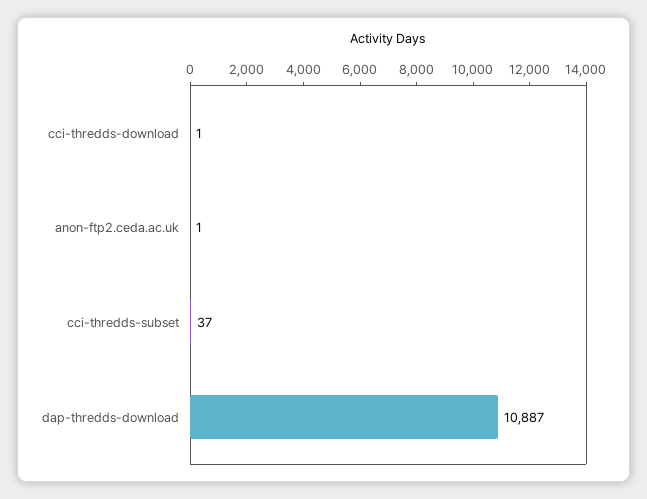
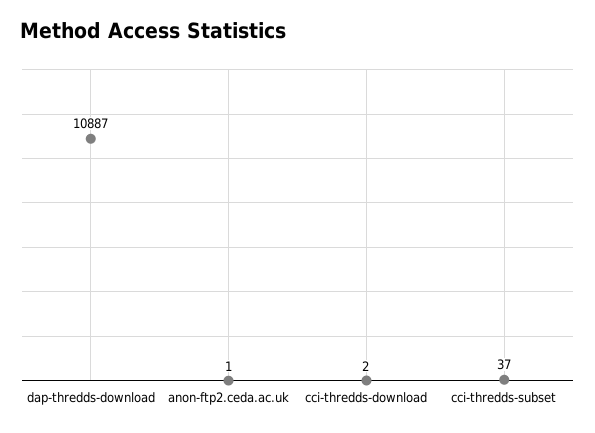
cci-thredds-download: 1 -> 2

